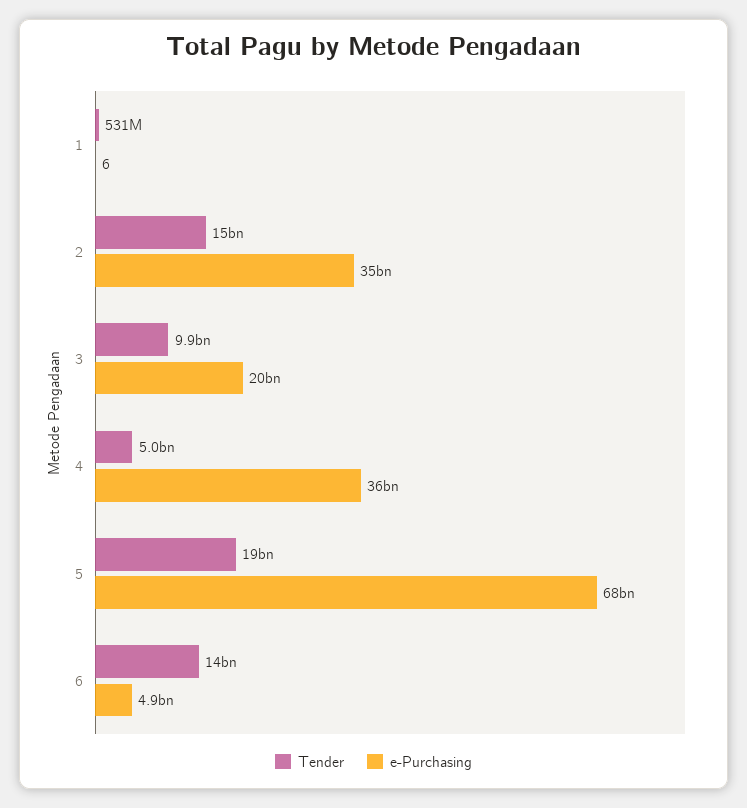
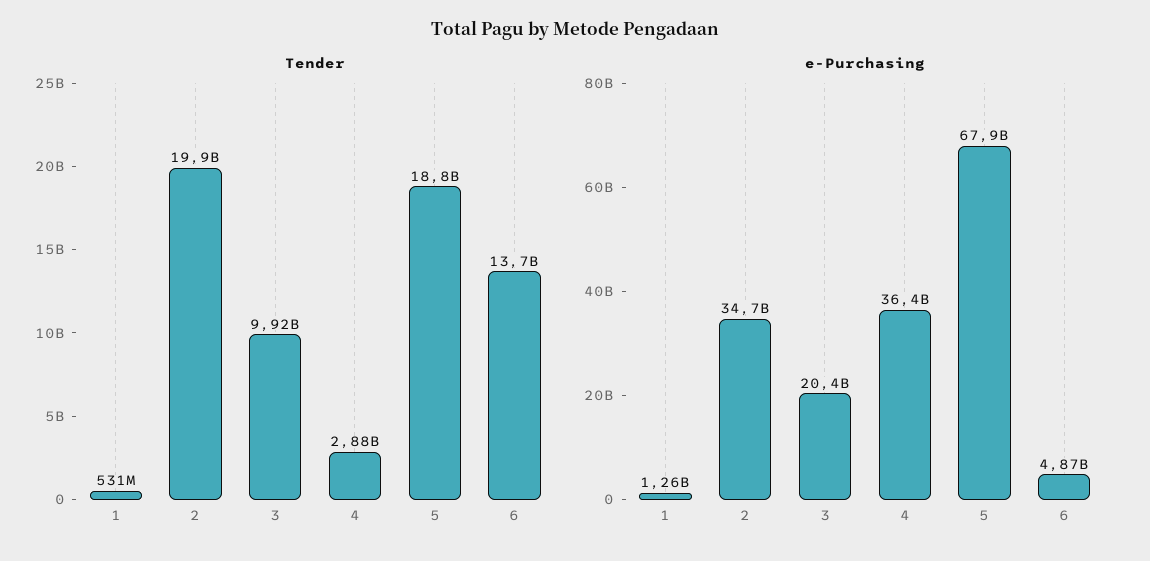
e-Purchasing, 1: 6 -> 1260000000
Tender, 2: 15000000000 -> 19900000000
Tender, 4: 5000000000 -> 2880000000

